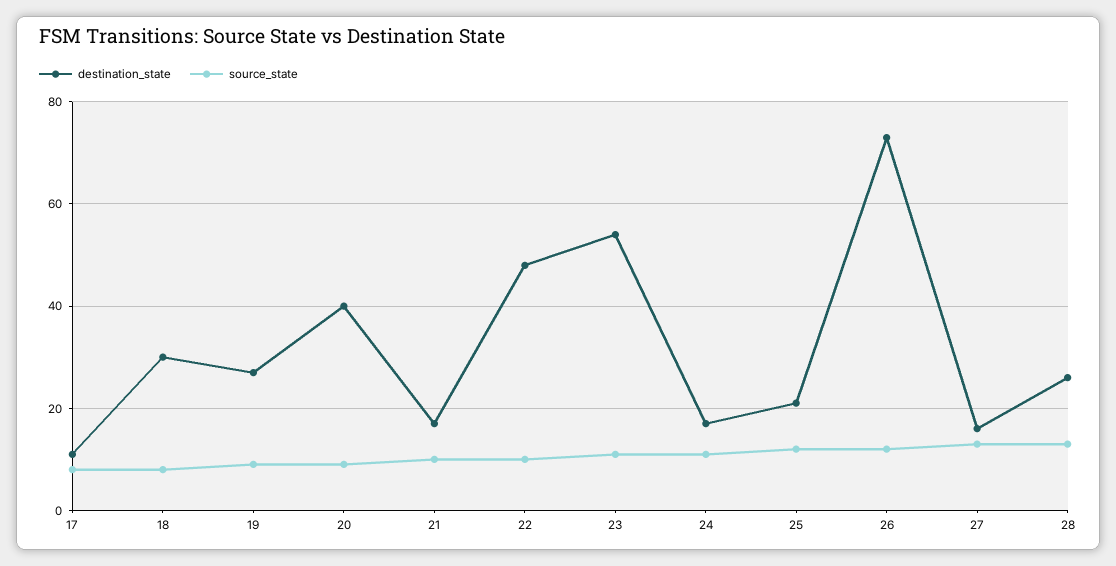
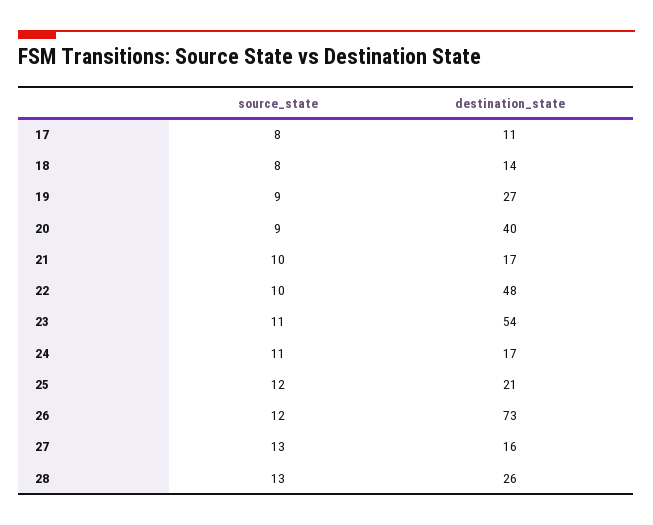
destination_state, 18: 30 -> 14

